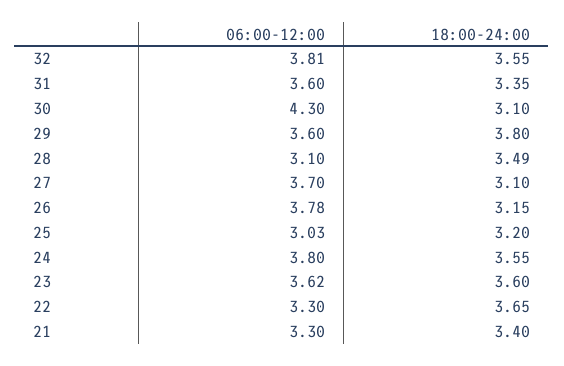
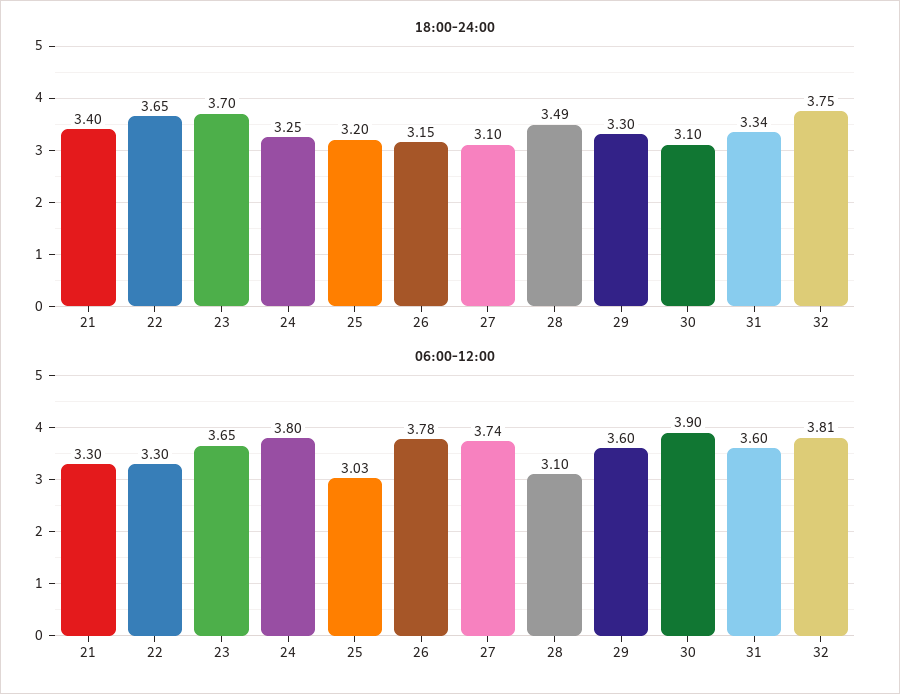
18:00-24:00, 32: 3.55 -> 3.75
18:00-24:00, 31: 3.35 -> 3.34
06:00-12:00, 30: 4.3 -> 3.9
18:00-24:00, 29: 3.8 -> 3.3
06:00-12:00, 27: 3.7 -> 3.74
18:00-24:00, 24: 3.55 -> 3.25
06:00-12:00, 23: 3.62 -> 3.65
18:00-24:00, 23: 3.6 -> 3.7

